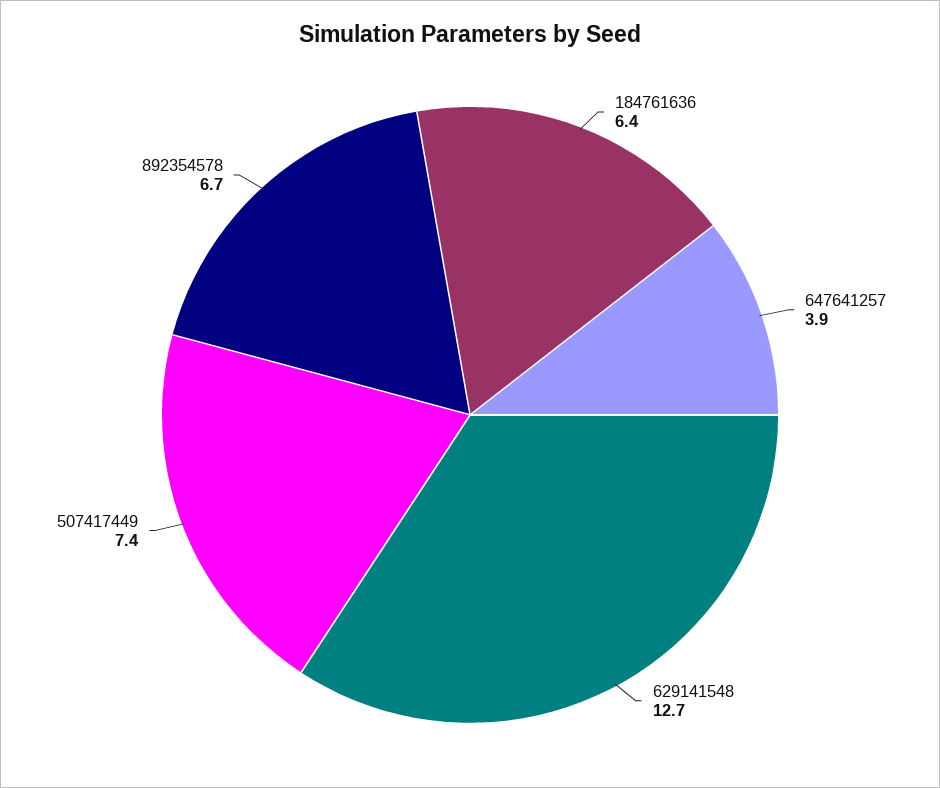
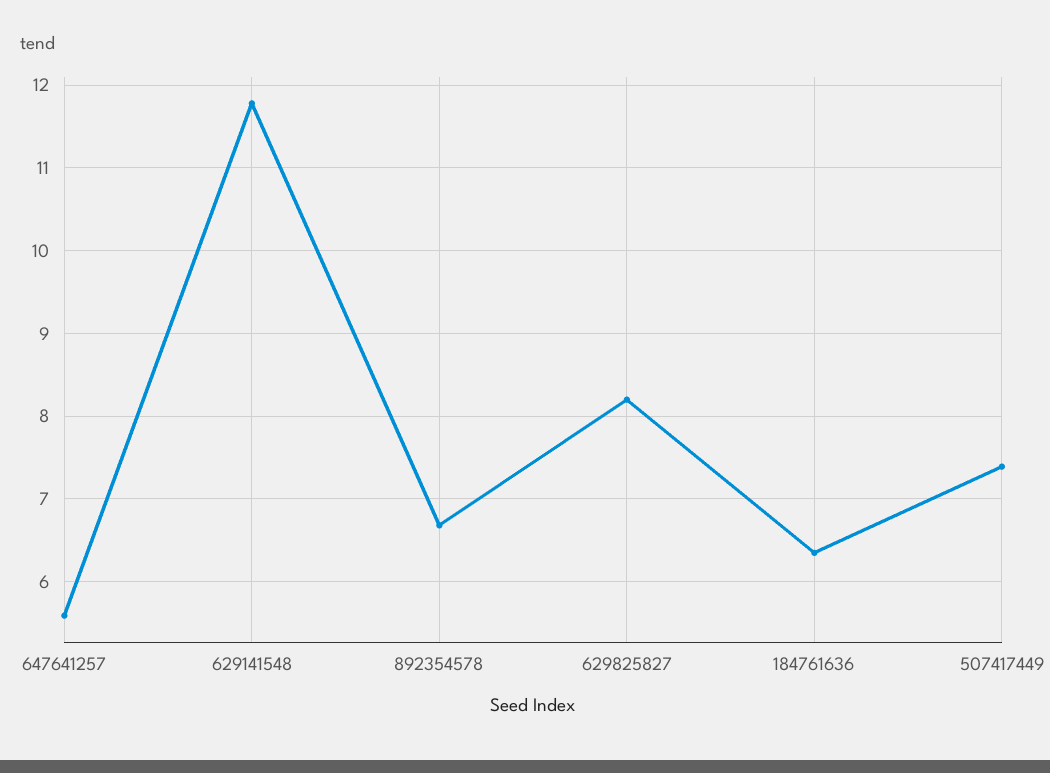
647641257: 3.9 -> 5.6
629141548: 12.7 -> 11.8
629825827: none -> 8.2

